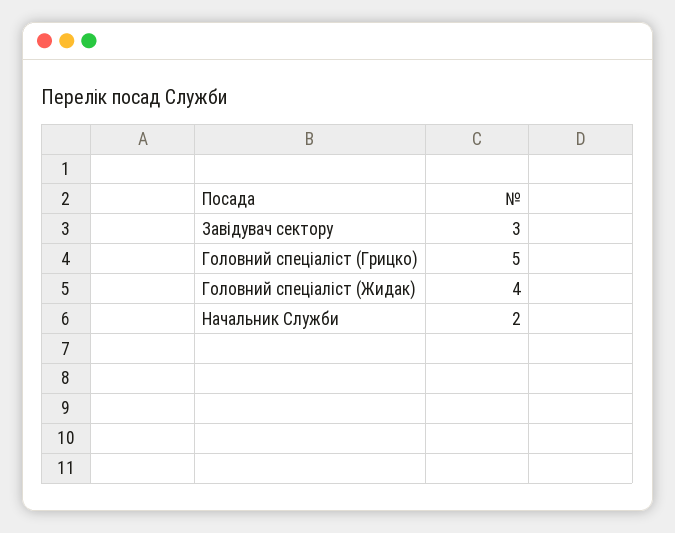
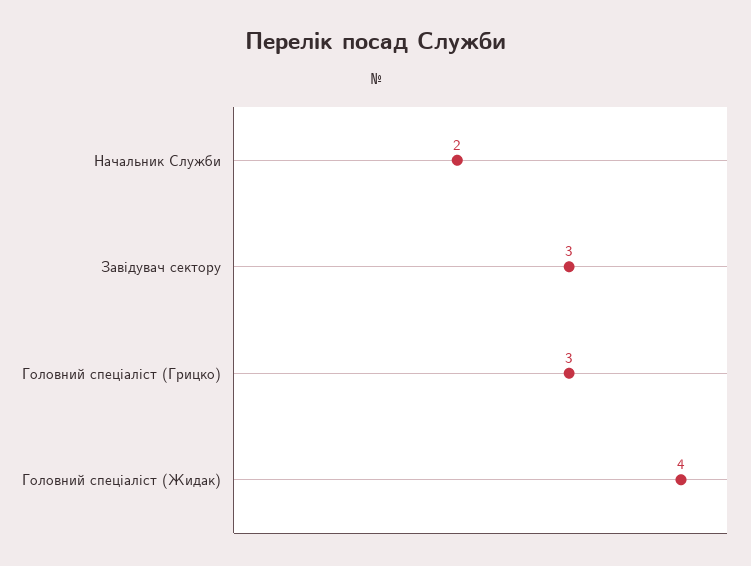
Головний спеціаліст (Грицко): 5 -> 3

